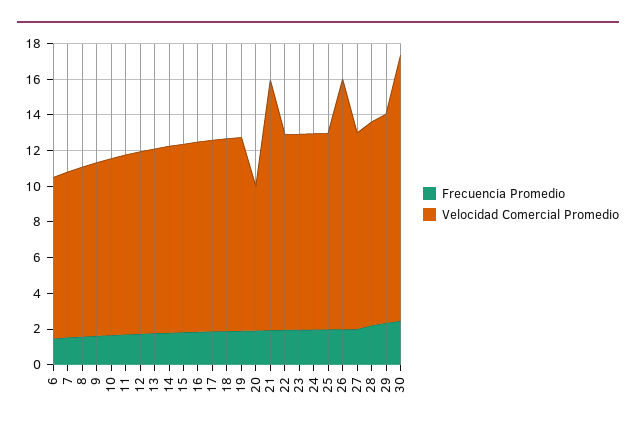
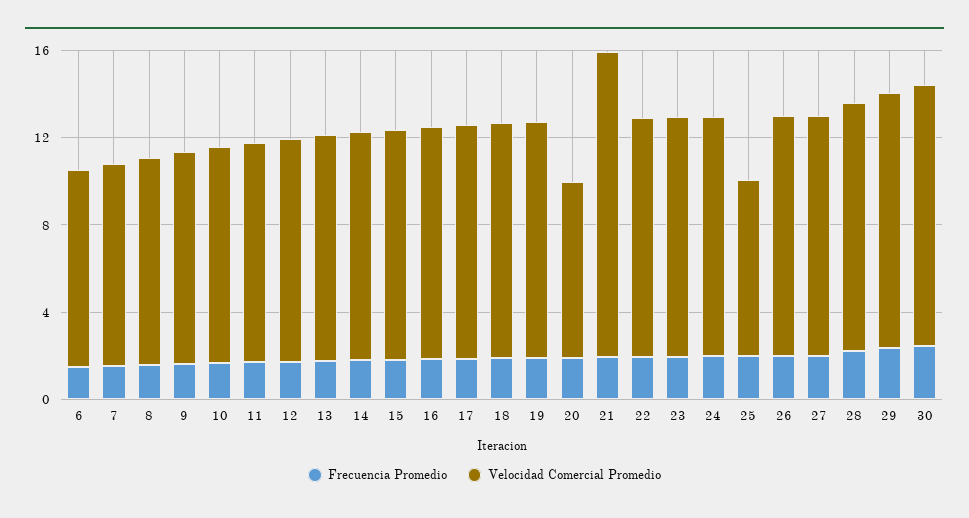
Velocidad Comercial Promedio, 25: 11 -> 8
Velocidad Comercial Promedio, 26: 14 -> 11
Velocidad Comercial Promedio, 30: 15 -> 12

